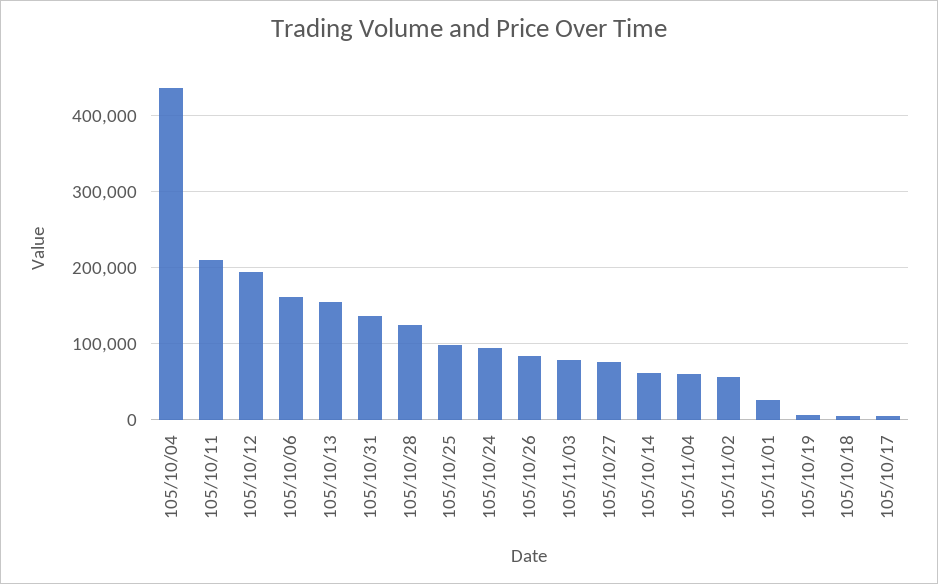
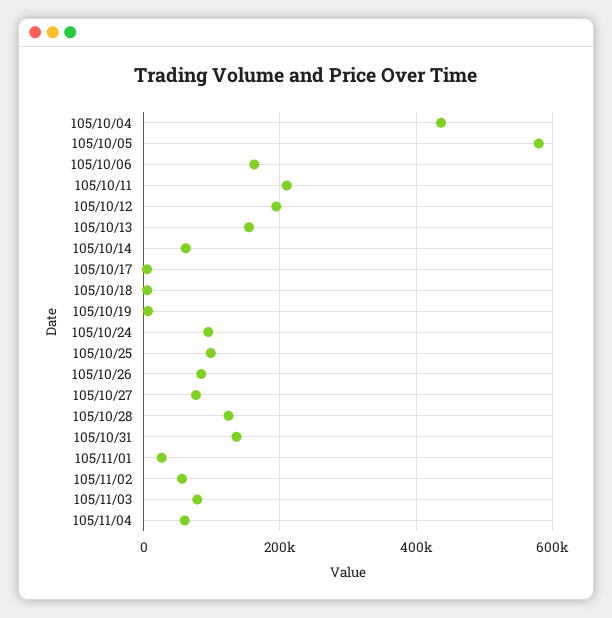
105/10/05: none -> 580000

